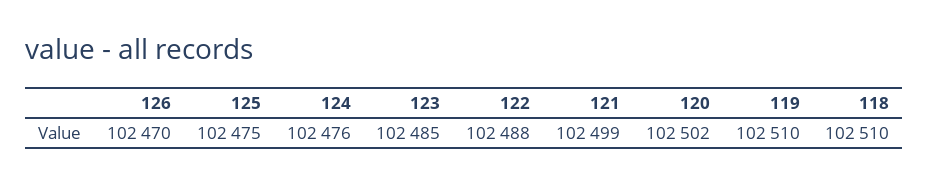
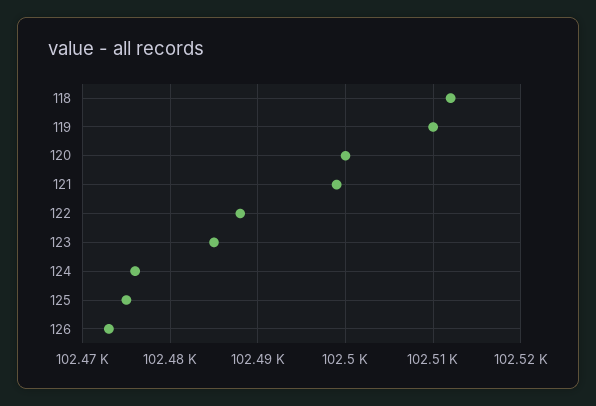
126: 102470 -> 102473
120: 102502 -> 102500
118: 102510 -> 102512

